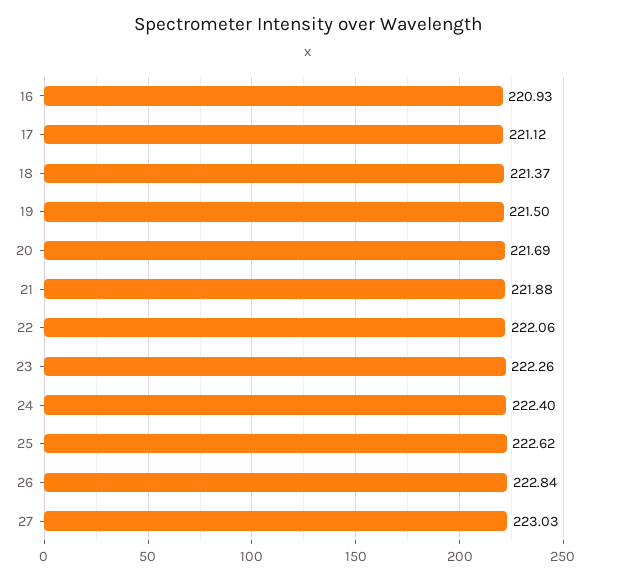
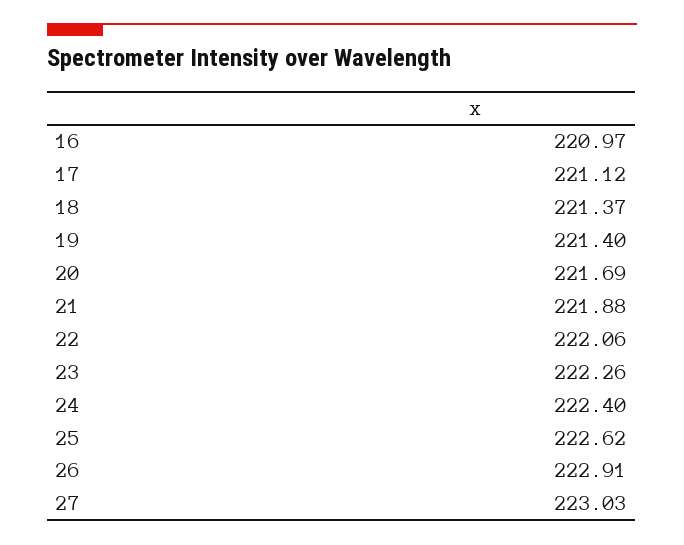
16: 220.93 -> 220.97
19: 221.5 -> 221.4
26: 222.84 -> 222.91

